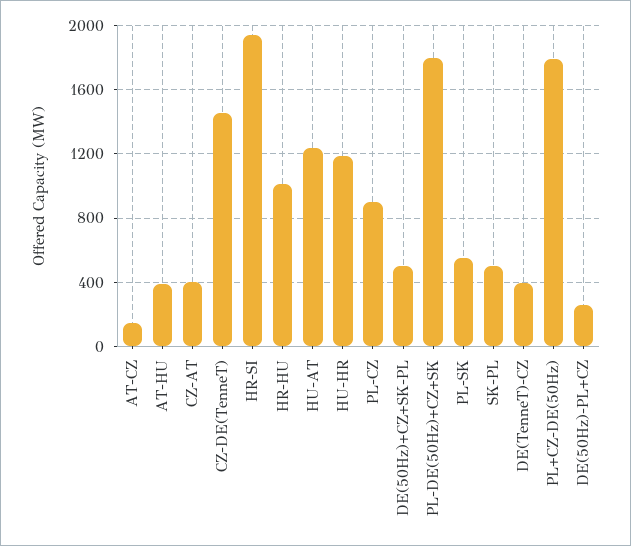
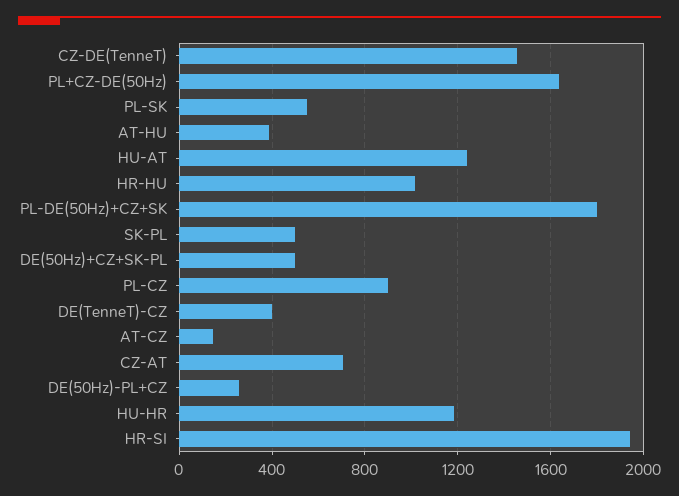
CZ-AT: 400 -> 700
PL+CZ-DE(50Hz): 1800 -> 1650

